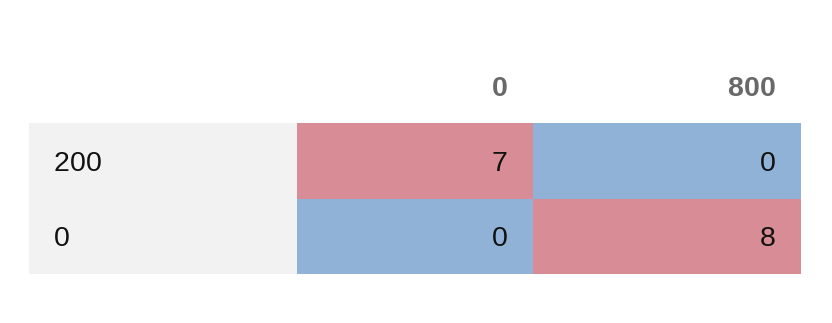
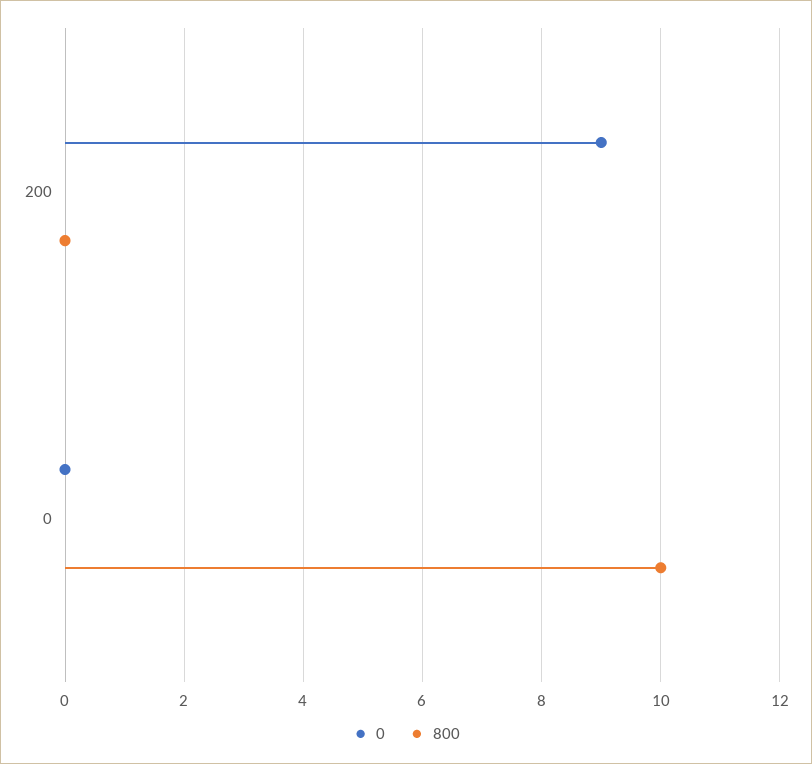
0, 200: 7 -> 9
800, 0: 8 -> 10

